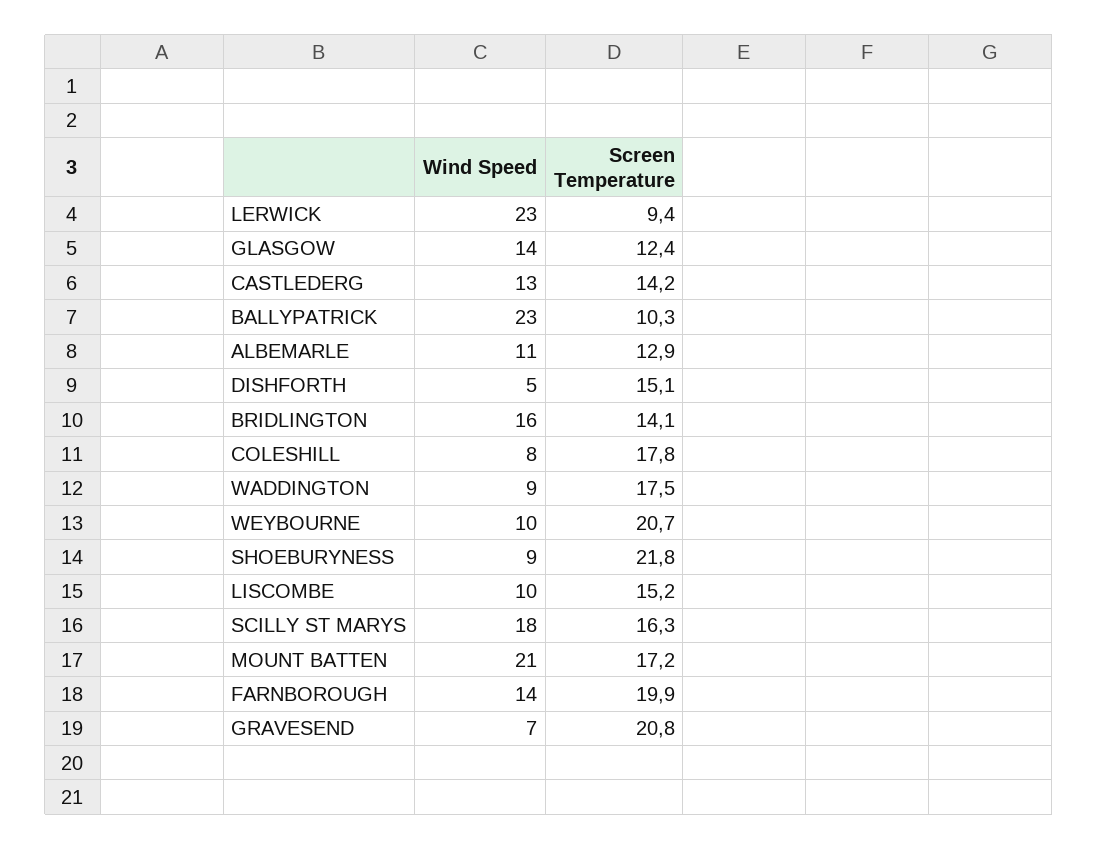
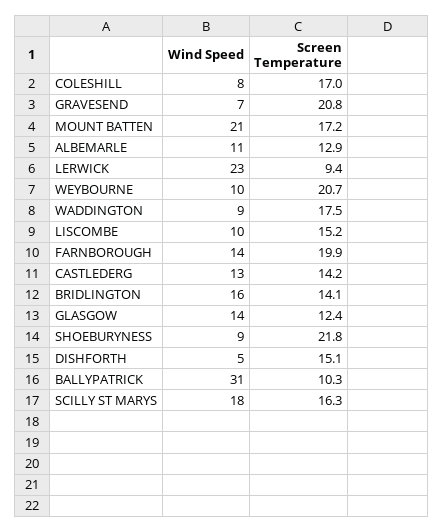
Wind Speed, BALLYPATRICK: 23 -> 31
Screen Temperature, COLESHILL: 17.8 -> 17

